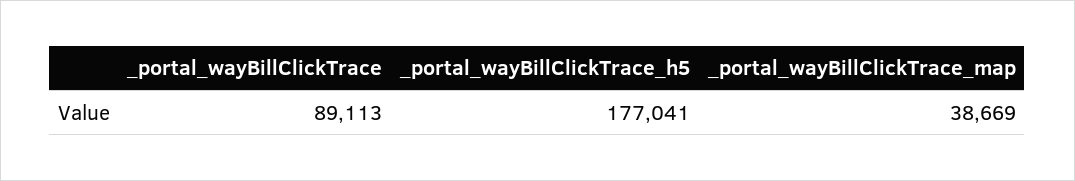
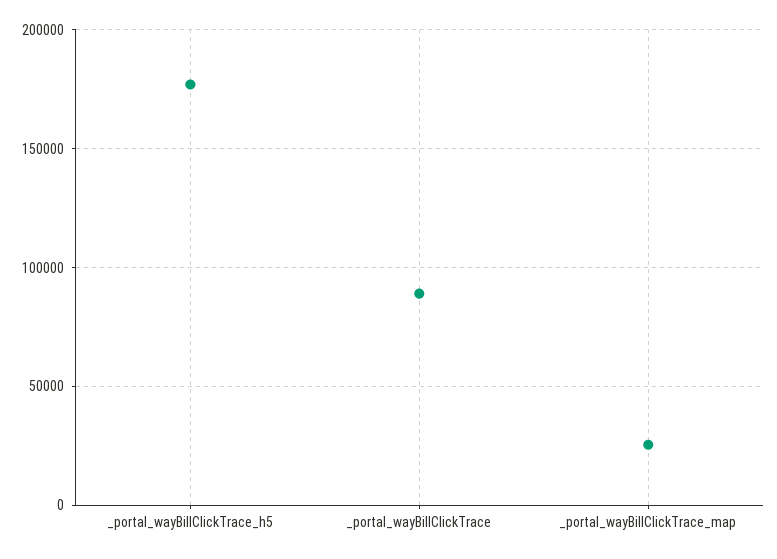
_portal_wayBillClickTrace_map: 38669 -> 25000

